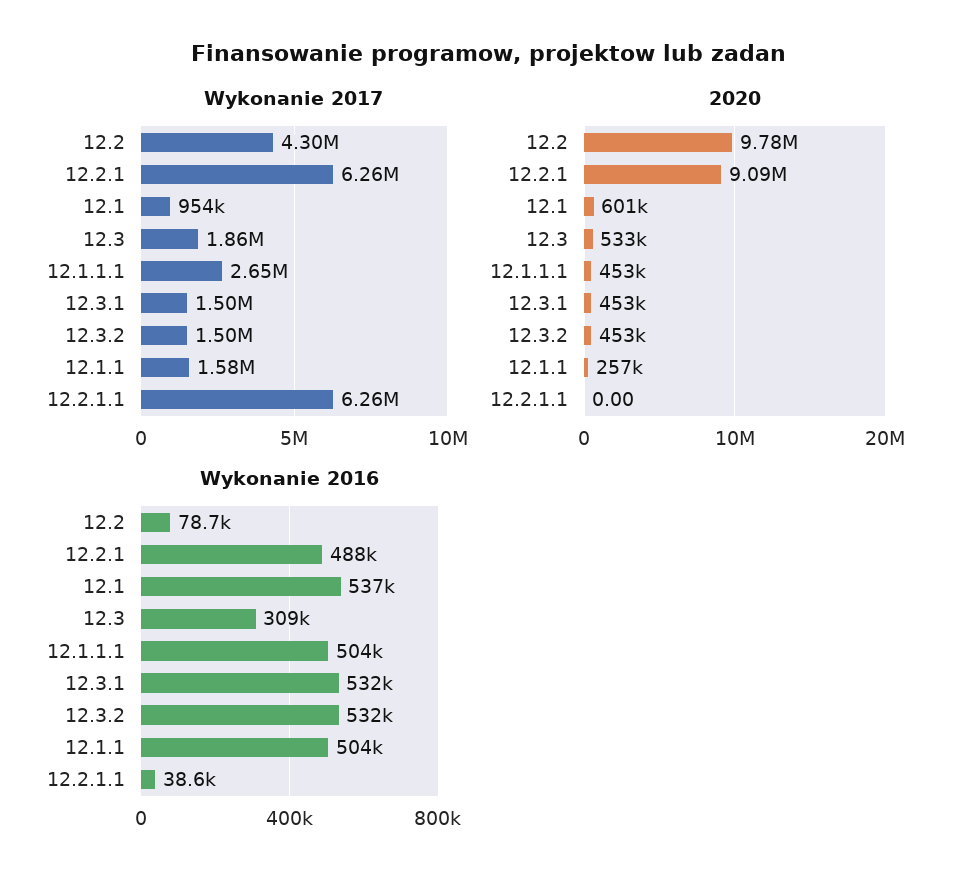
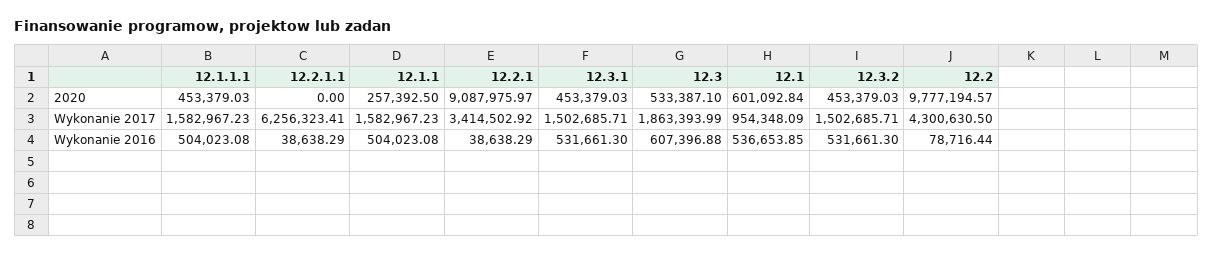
Wykonanie 2017, 12.2.1: 6260000 -> 3414502.92
Wykonanie 2017, 12.1.1.1: 2650000 -> 1582967.23
Wykonanie 2016, 12.2.1: 488000 -> 38638.29
Wykonanie 2016, 12.3: 309000 -> 607396.88

